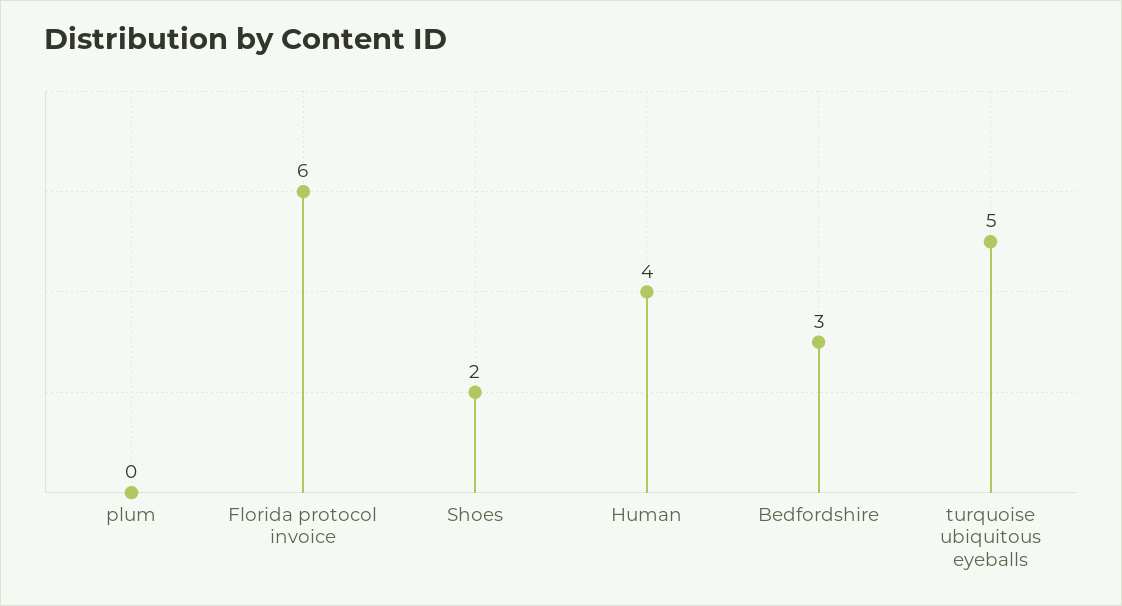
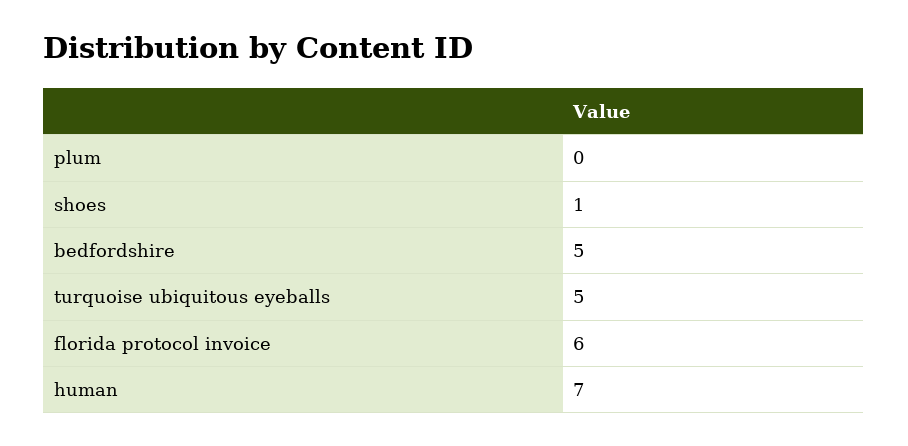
Shoes: 2 -> 1
Human: 4 -> 7
Bedfordshire: 3 -> 5

